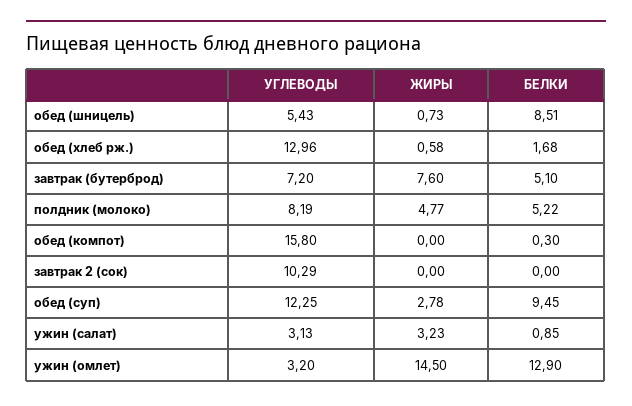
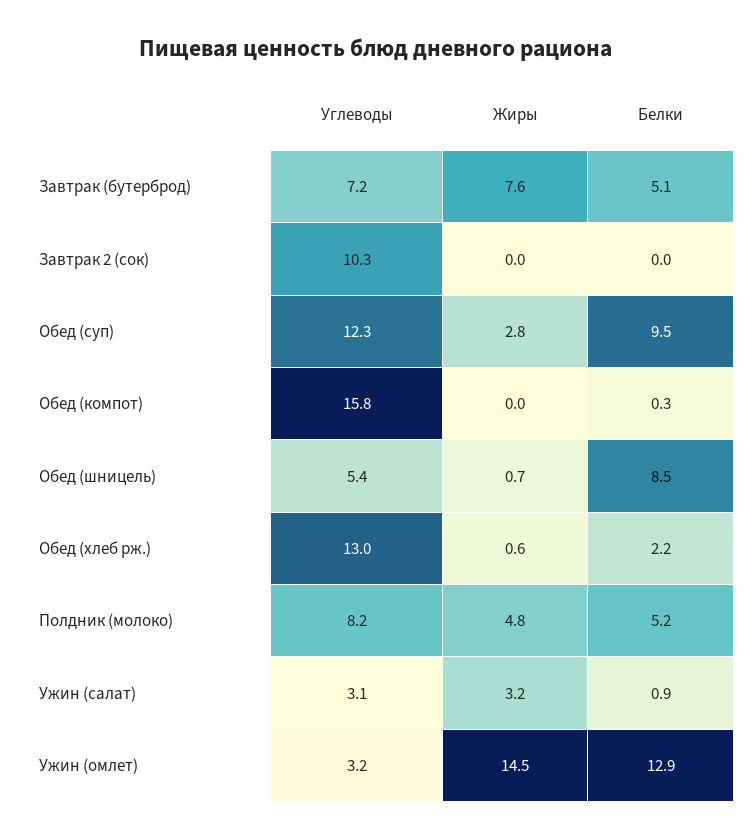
БЕЛКИ, обед (хлеб рж.): 1.68 -> 2.2

